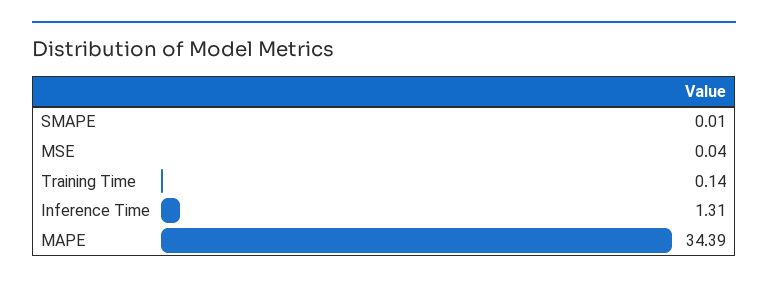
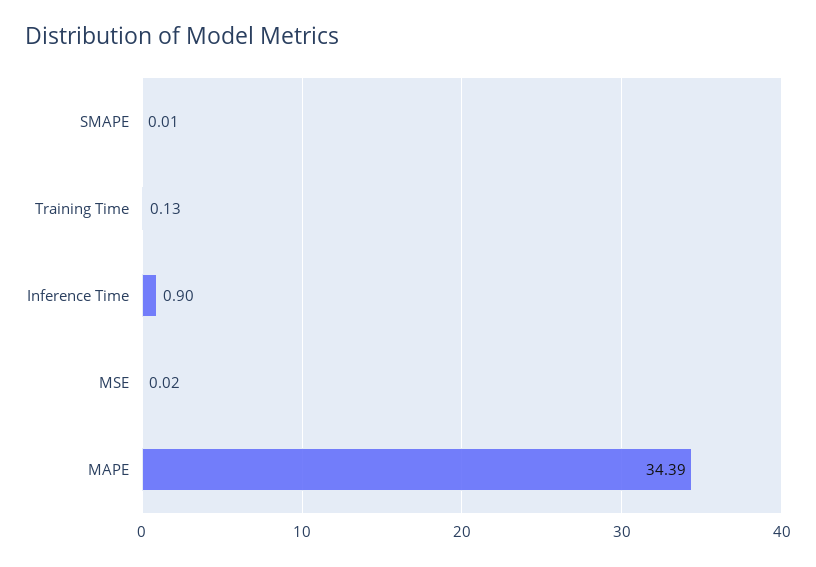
MSE: 0.04 -> 0.02
Training Time: 0.14 -> 0.13
Inference Time: 1.31 -> 0.9

